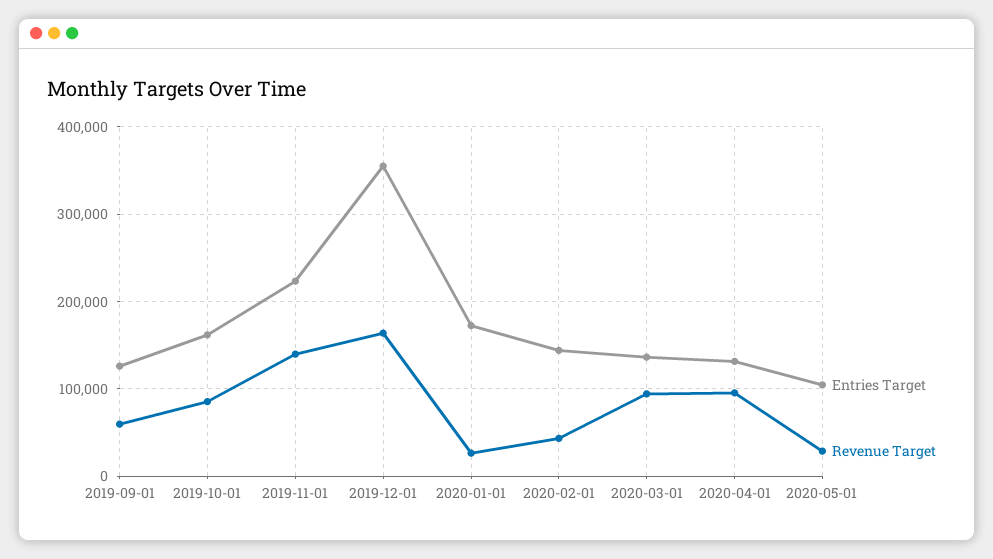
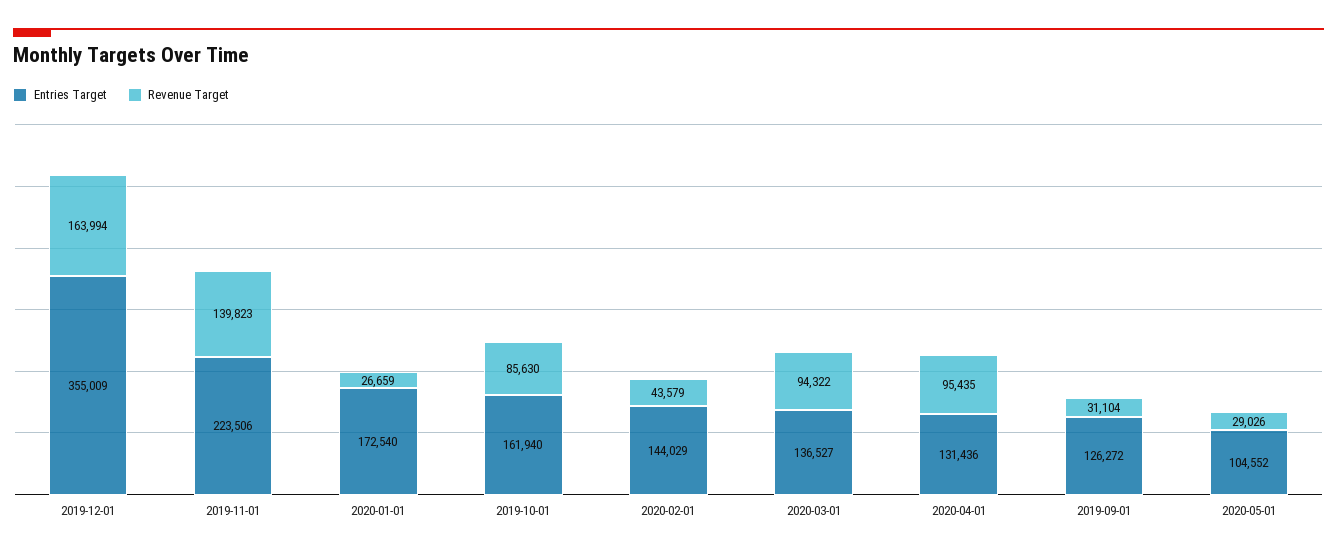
Revenue Target, 2019-09-01: 60000 -> 31104

